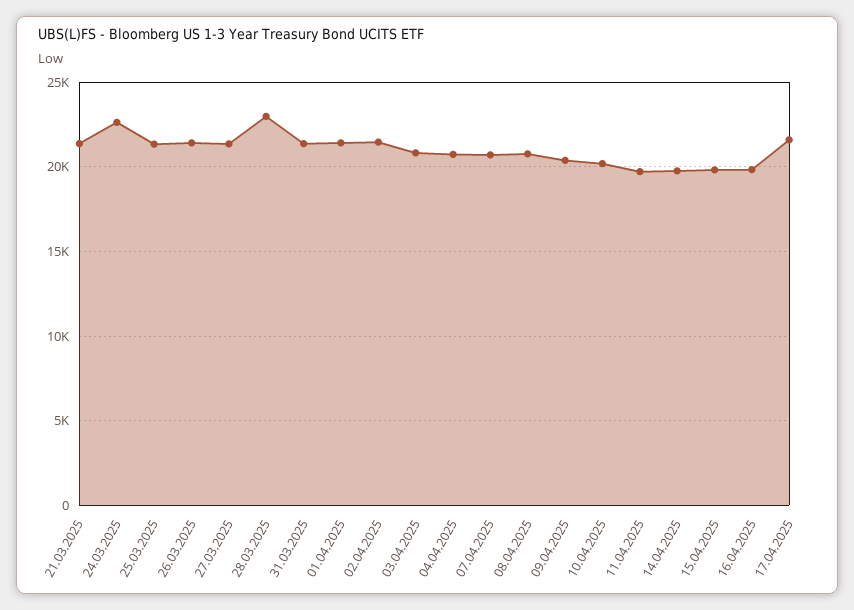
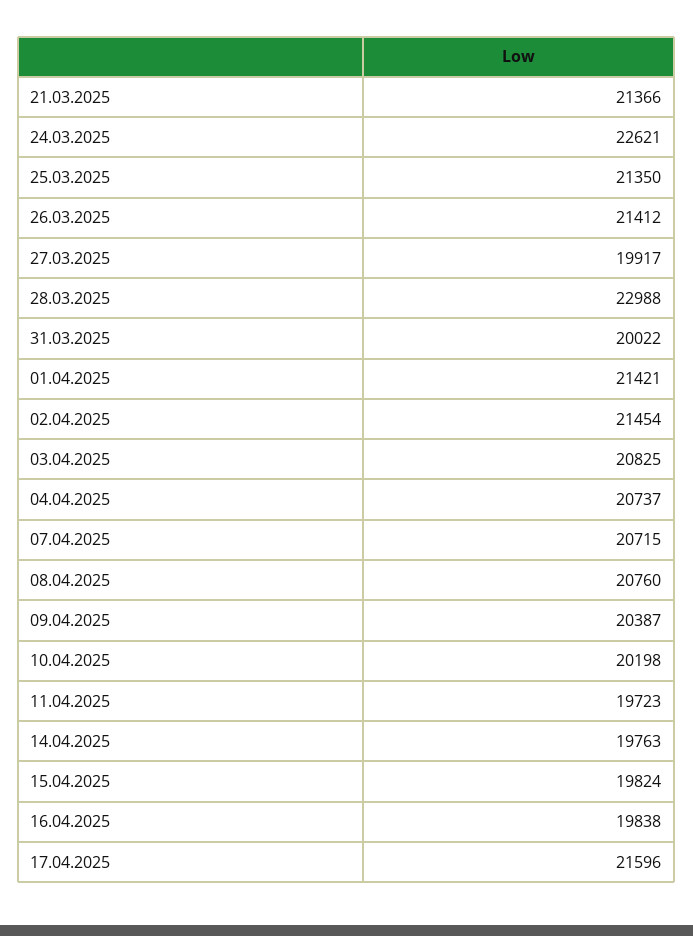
27.03.2025: 21500 -> 19917
31.03.2025: 21500 -> 20022

